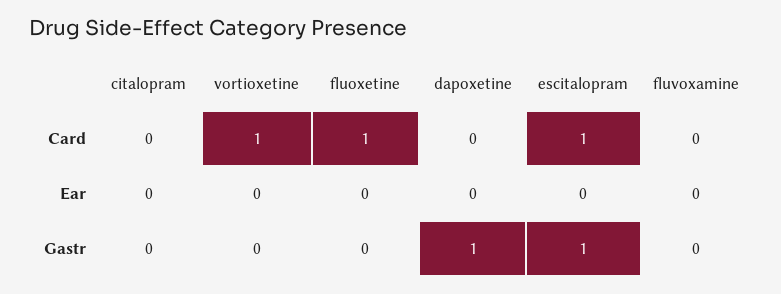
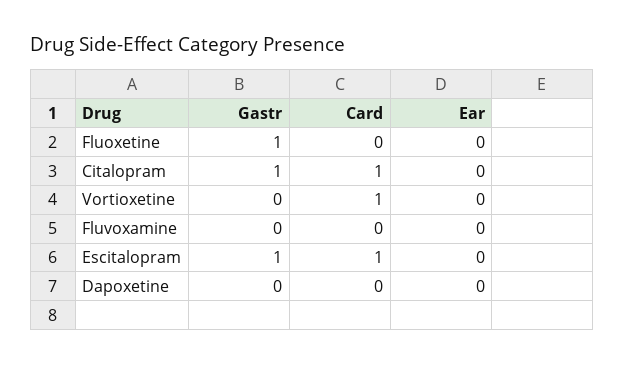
citalopram, Card: 0 -> 1
fluoxetine, Card: 1 -> 0
citalopram, Gastr: 0 -> 1
fluoxetine, Gastr: 0 -> 1
dapoxetine, Gastr: 1 -> 0

